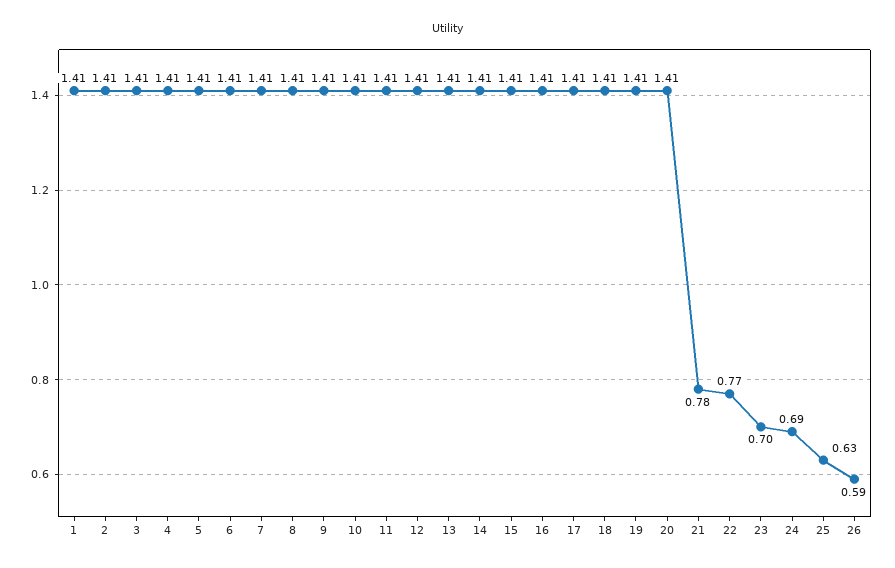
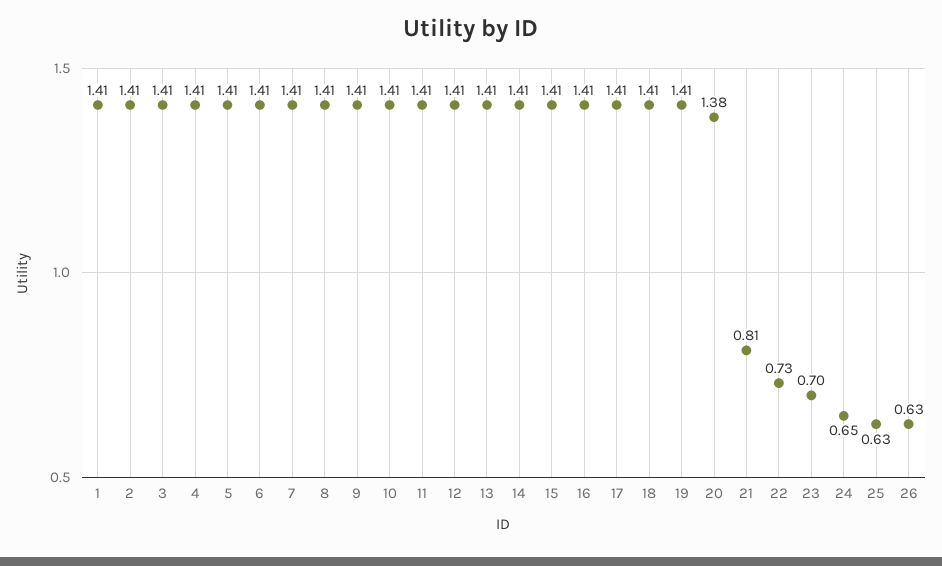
20: 1.41 -> 1.38
21: 0.78 -> 0.81
22: 0.77 -> 0.73
24: 0.69 -> 0.65
26: 0.59 -> 0.63

